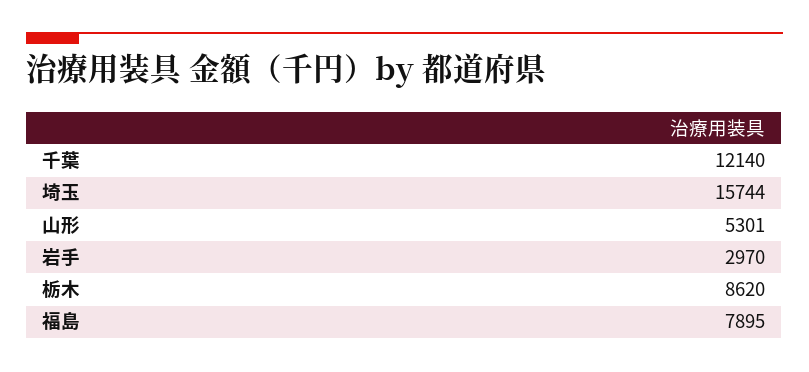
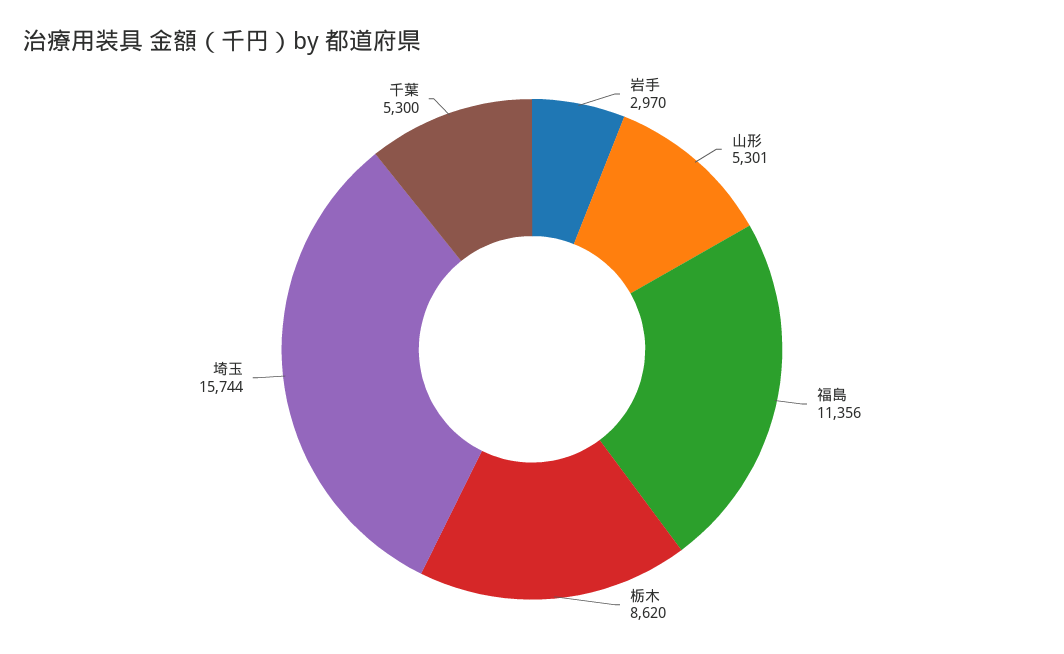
千葉: 12140 -> 5300
福島: 7895 -> 11356

